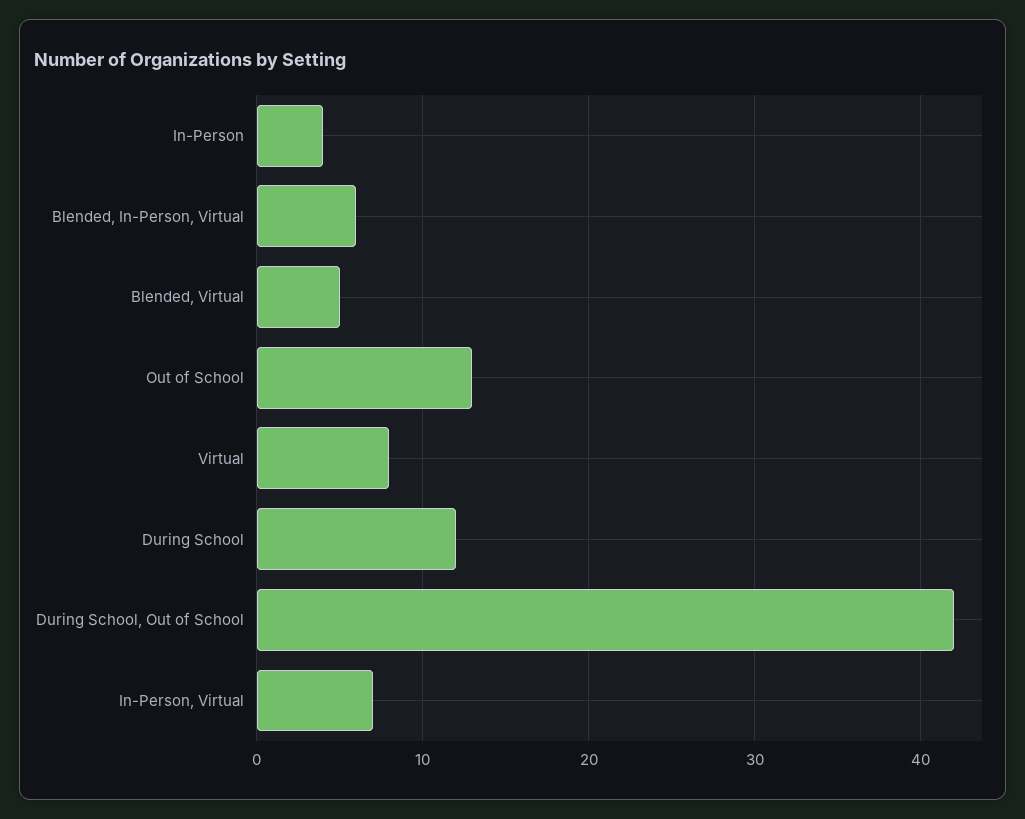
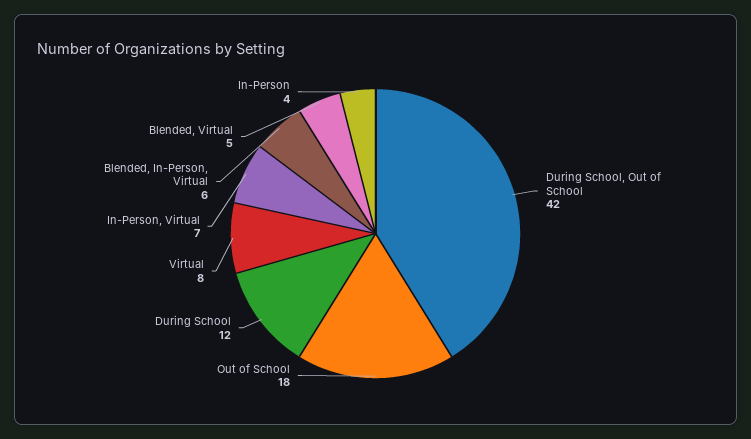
Out of School: 13 -> 18

